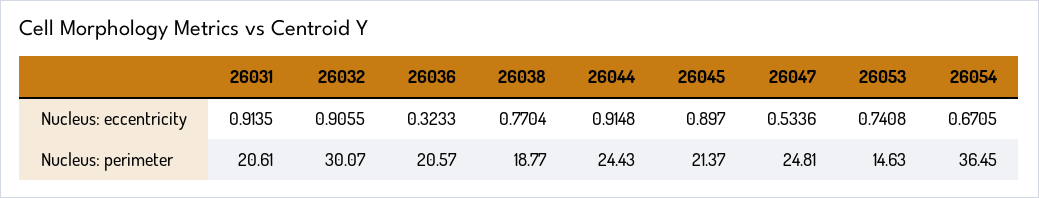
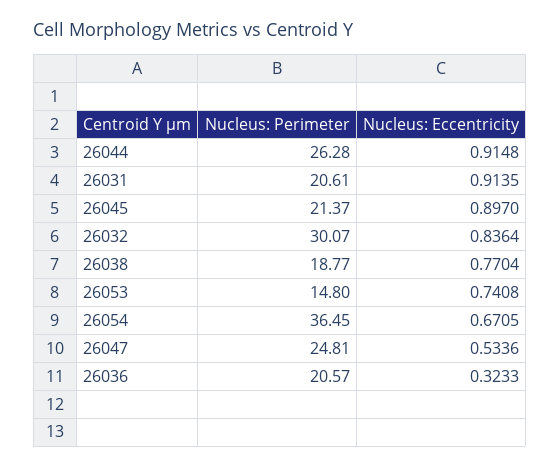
26032, Nucleus: eccentricity: 0.9055 -> 0.8364
26044, Nucleus: perimeter: 24.43 -> 26.28
26053, Nucleus: perimeter: 14.63 -> 14.8

